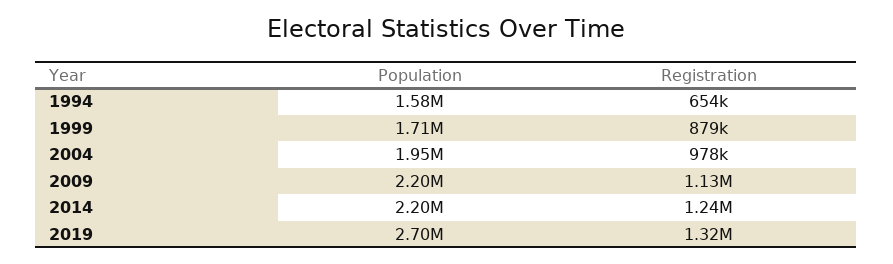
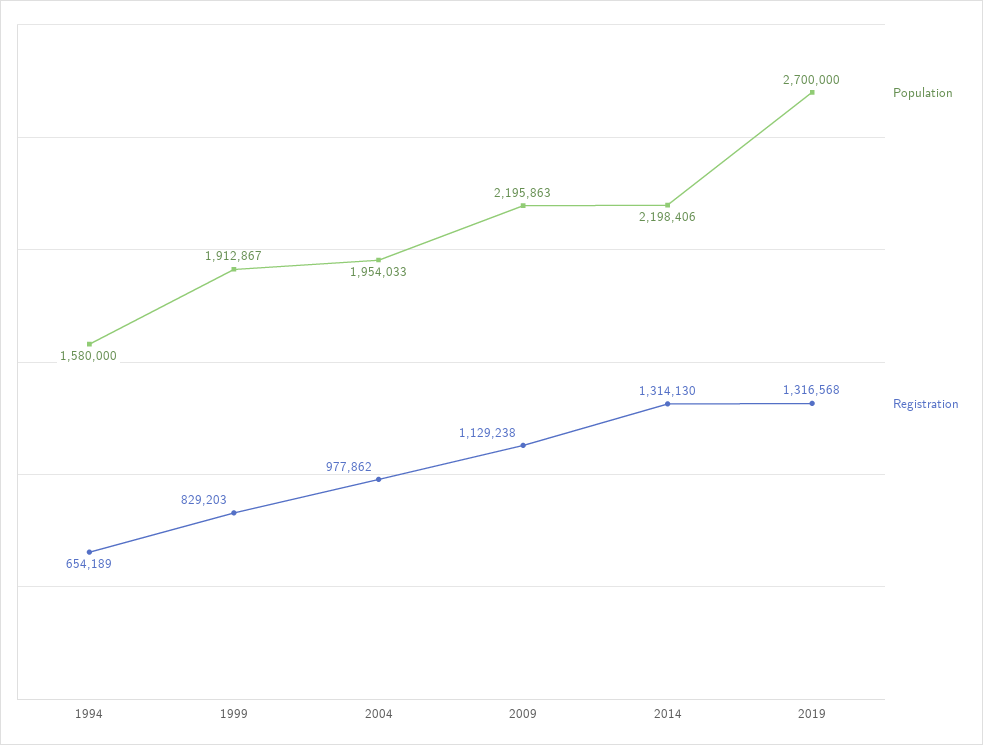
Population, 1999: 1710000 -> 1912867
Registration, 1999: 879000 -> 829203
Registration, 2014: 1240000 -> 1314130

